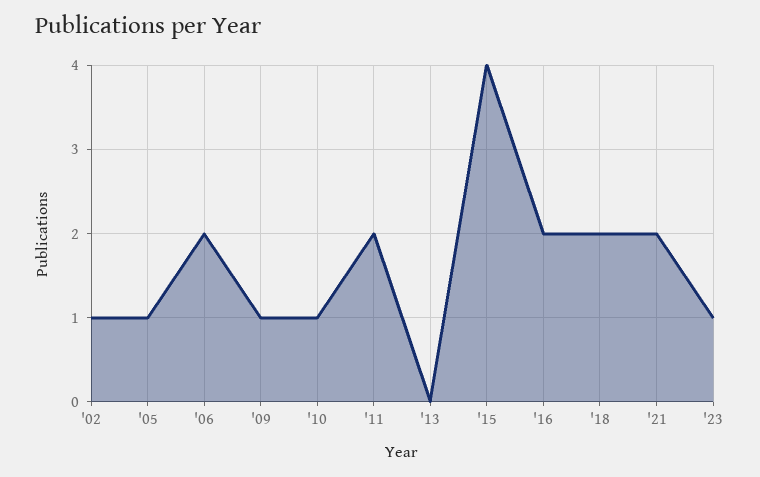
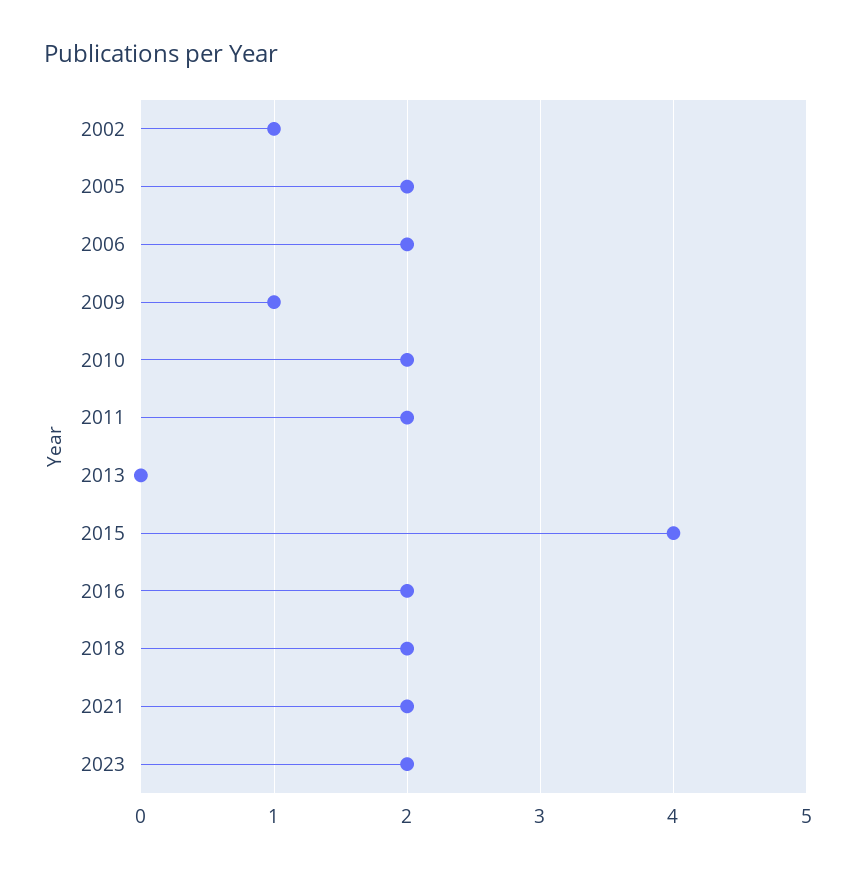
'05: 1 -> 2
'10: 1 -> 2
'23: 1 -> 2

